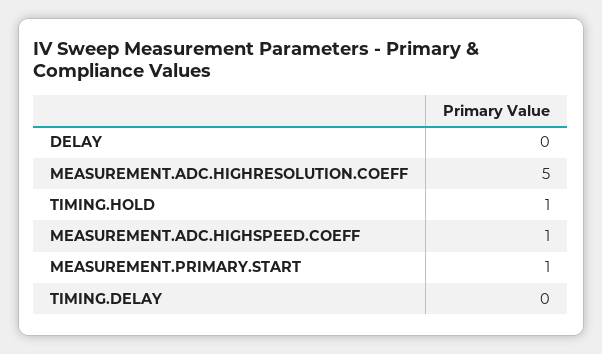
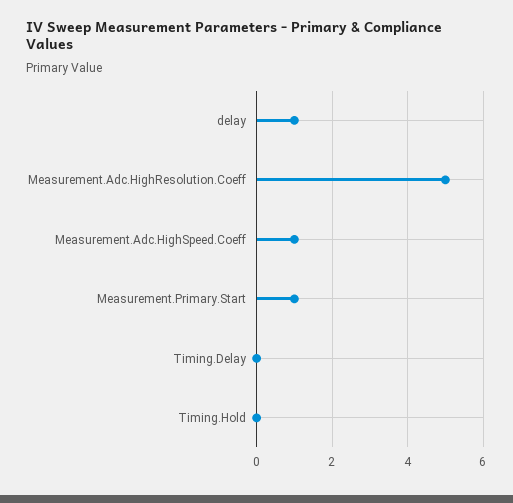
DELAY: 0 -> 1
TIMING.HOLD: 1 -> 0

